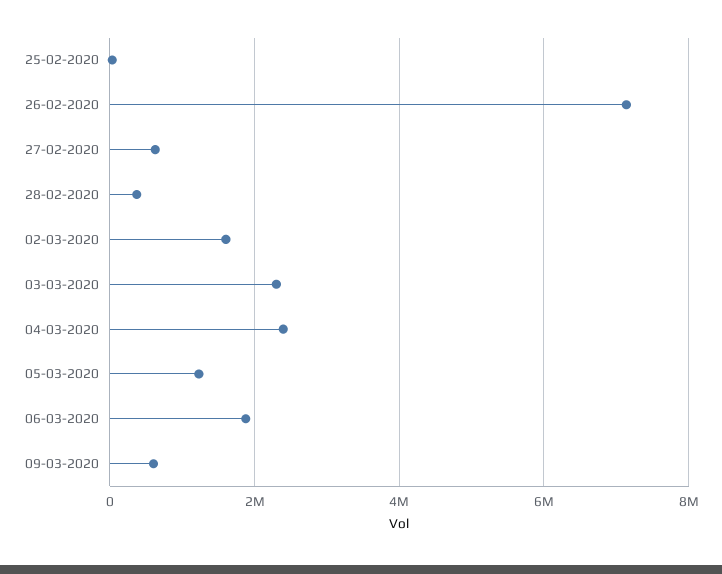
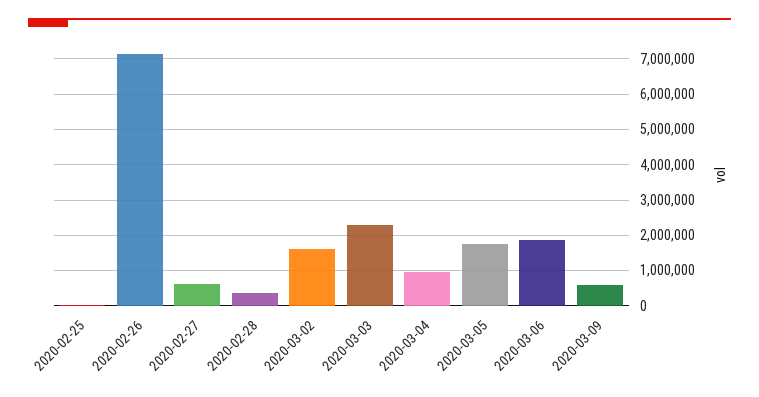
04-03-2020: 2400000 -> 1000000
05-03-2020: 1200000 -> 1800000

